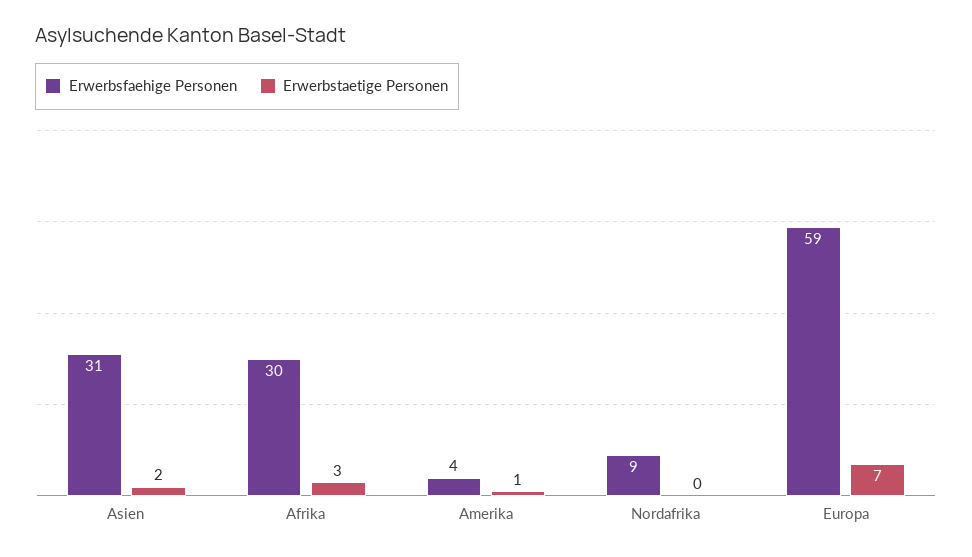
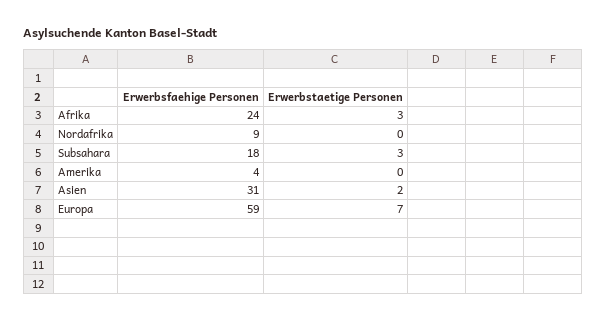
Erwerbsfaehige Personen, Afrika: 30 -> 24
Erwerbstaetige Personen, Amerika: 1 -> 0
Erwerbsfaehige Personen, Subsahara: none -> 18
Erwerbstaetige Personen, Subsahara: none -> 3

